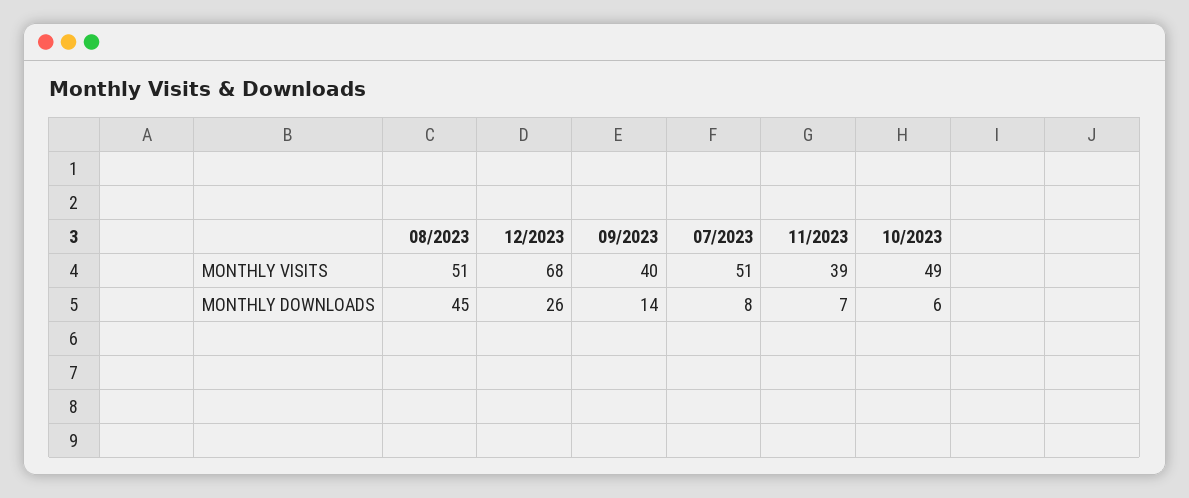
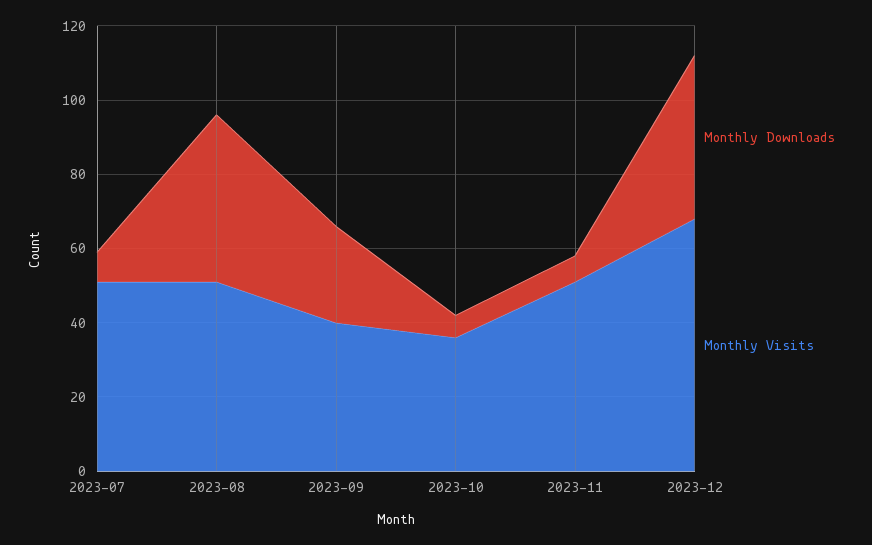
MONTHLY VISITS, 11/2023: 39 -> 50
MONTHLY VISITS, 10/2023: 49 -> 35
MONTHLY DOWNLOADS, 12/2023: 26 -> 45
MONTHLY DOWNLOADS, 09/2023: 14 -> 25

